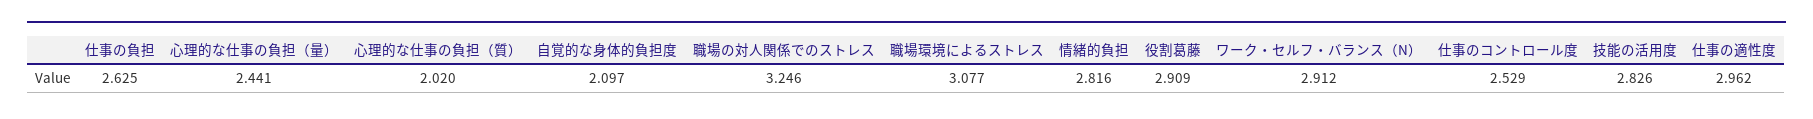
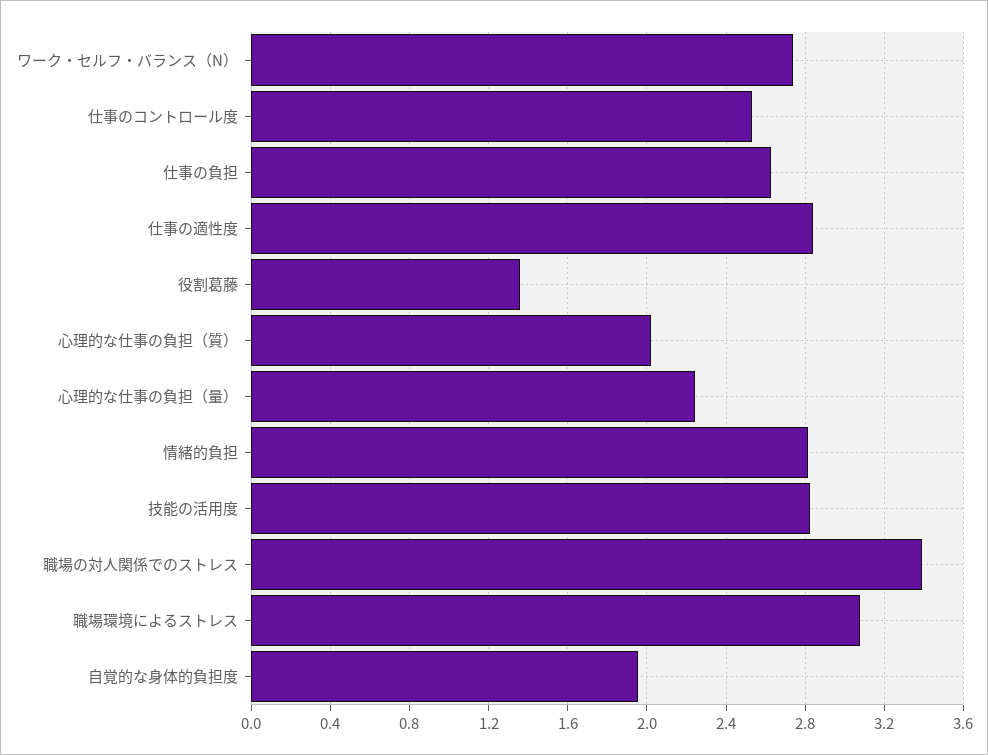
心理的な仕事の負担（量）: 2.441 -> 2.25
自覚的な身体的負担度: 2.097 -> 1.95
職場の対人関係でのストレス: 3.246 -> 3.4
役割葛藤: 2.909 -> 1.35
ワーク・セルフ・バランス（N）: 2.912 -> 2.75
仕事の適性度: 2.962 -> 2.85

